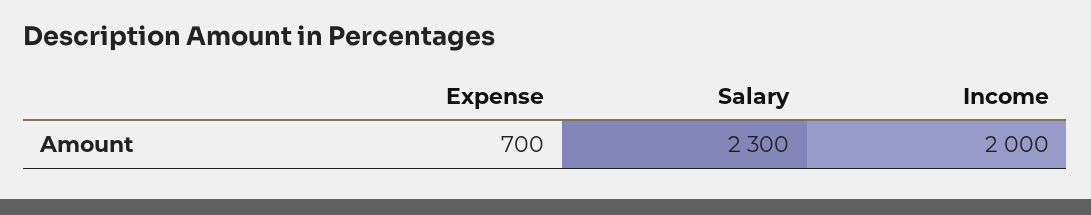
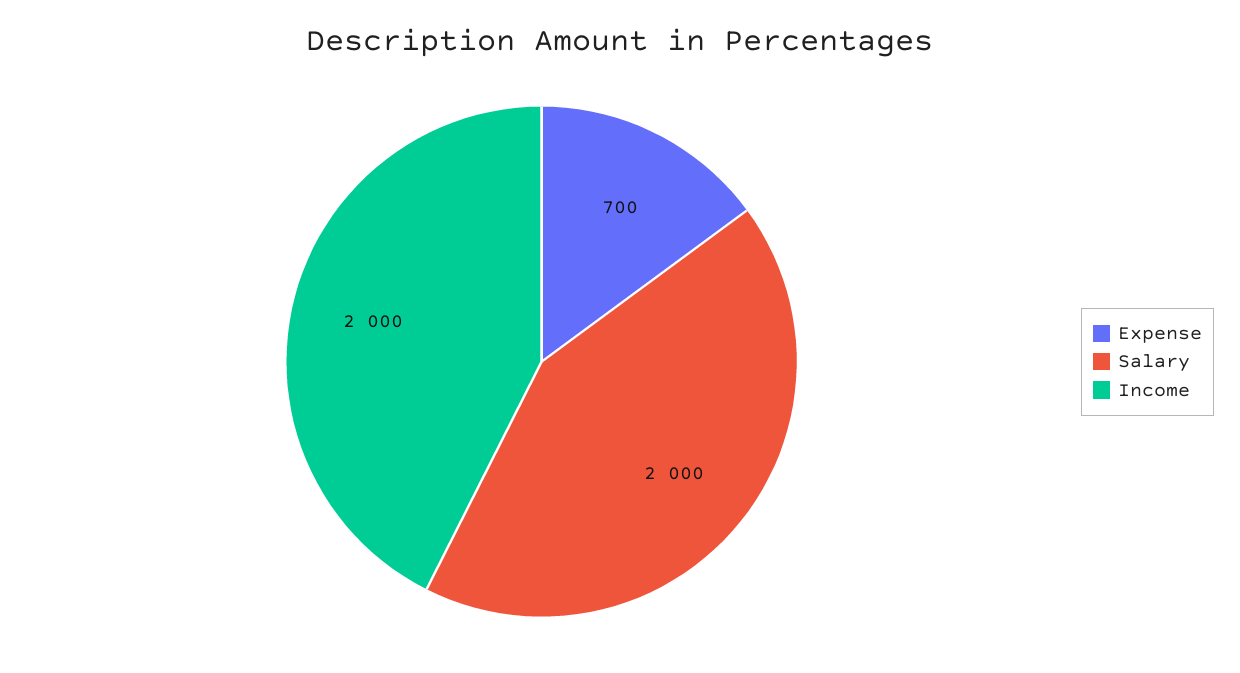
Salary: 2300 -> 2000

